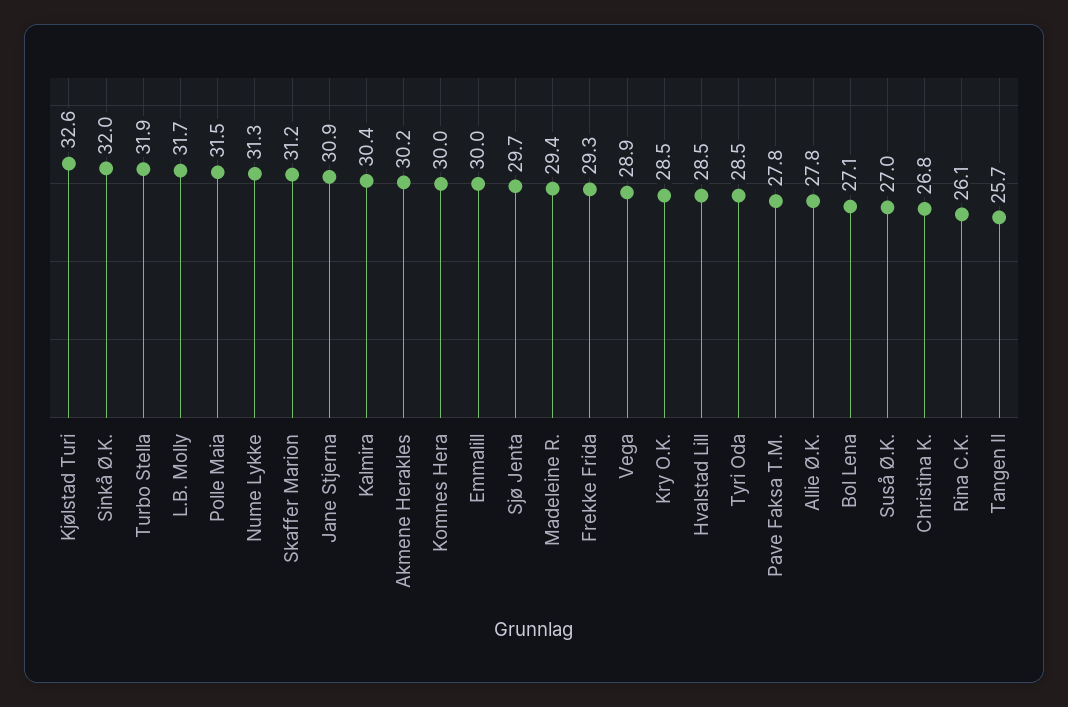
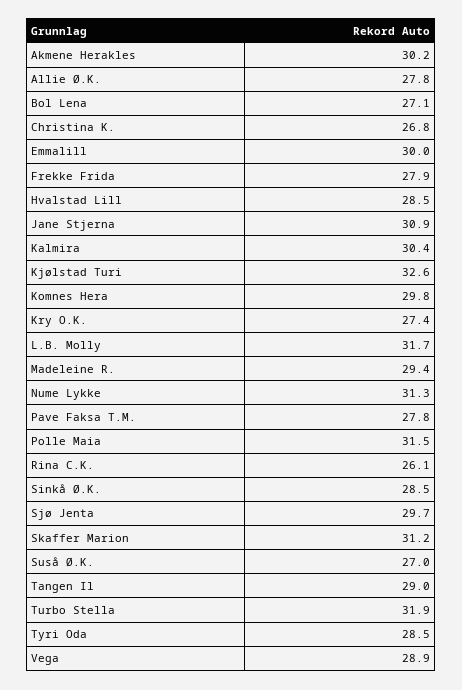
Sinkå Ø.K.: 32 -> 28.5
Komnes Hera: 30 -> 29.8
Frekke Frida: 29.3 -> 27.9
Kry O.K.: 28.5 -> 27.4
Tangen Il: 25.7 -> 29

